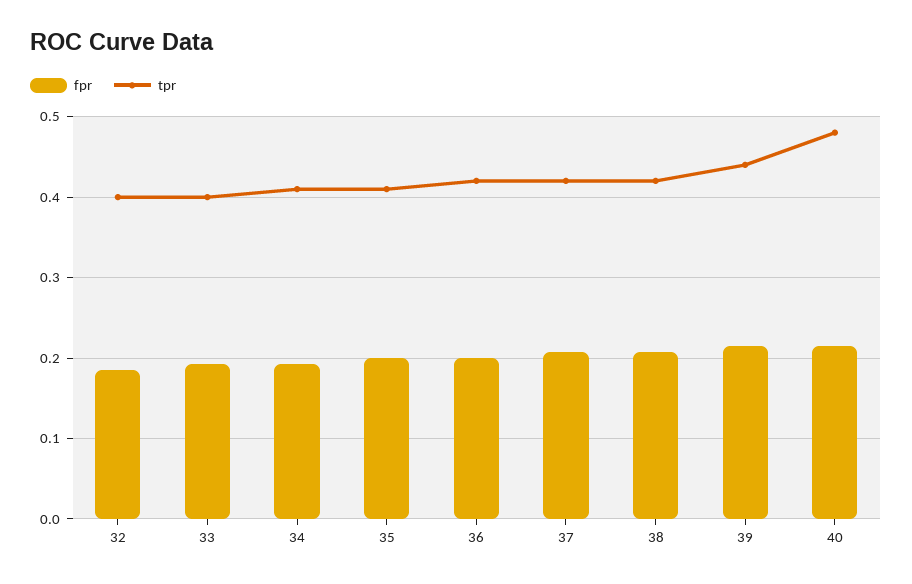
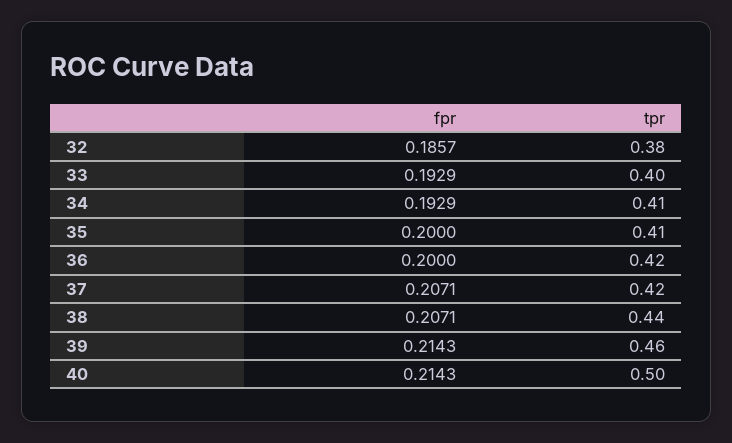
tpr, 32: 0.4 -> 0.38
tpr, 38: 0.42 -> 0.44
tpr, 39: 0.44 -> 0.46
tpr, 40: 0.48 -> 0.5

